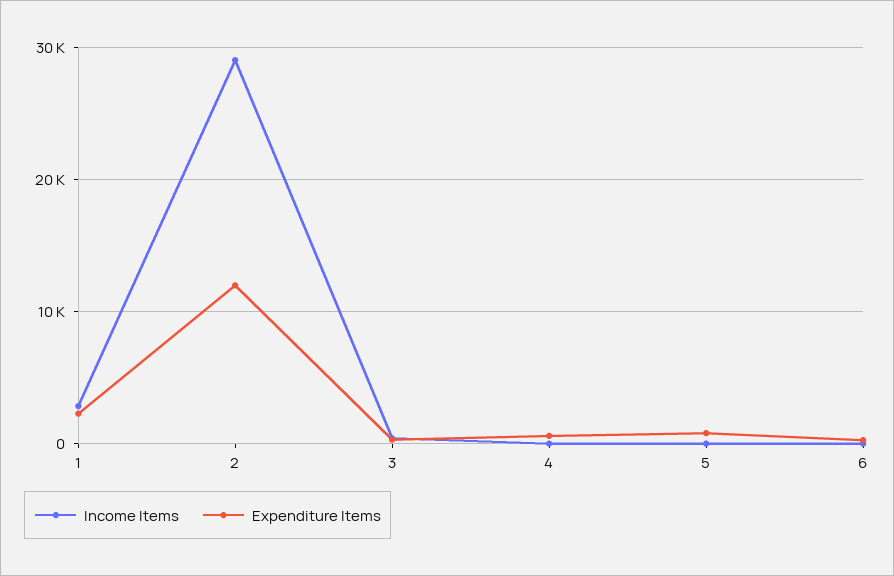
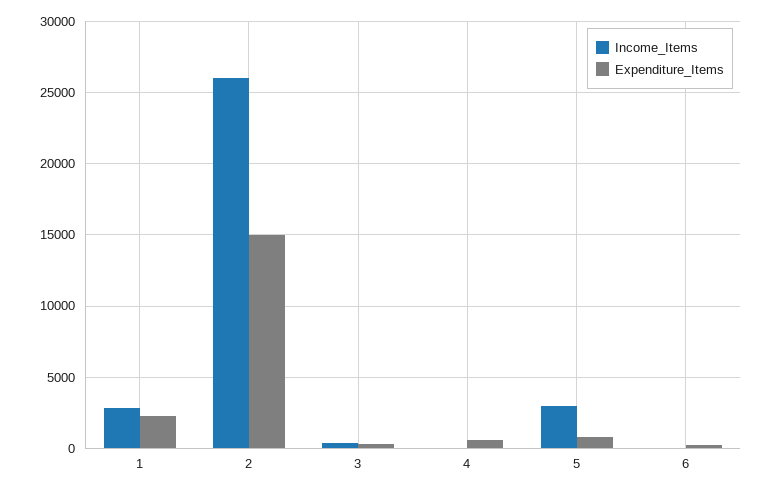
Income Items, 2: 29000 -> 26000
Expenditure Items, 2: 12000 -> 15000
Income Items, 5: 0 -> 3000

